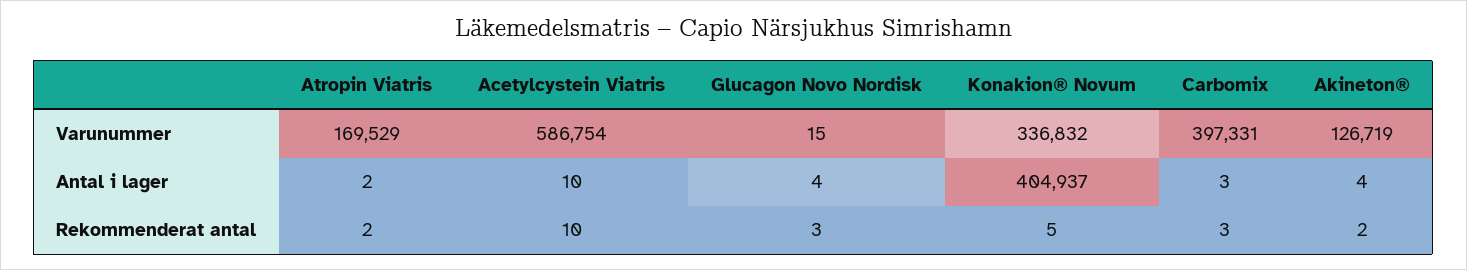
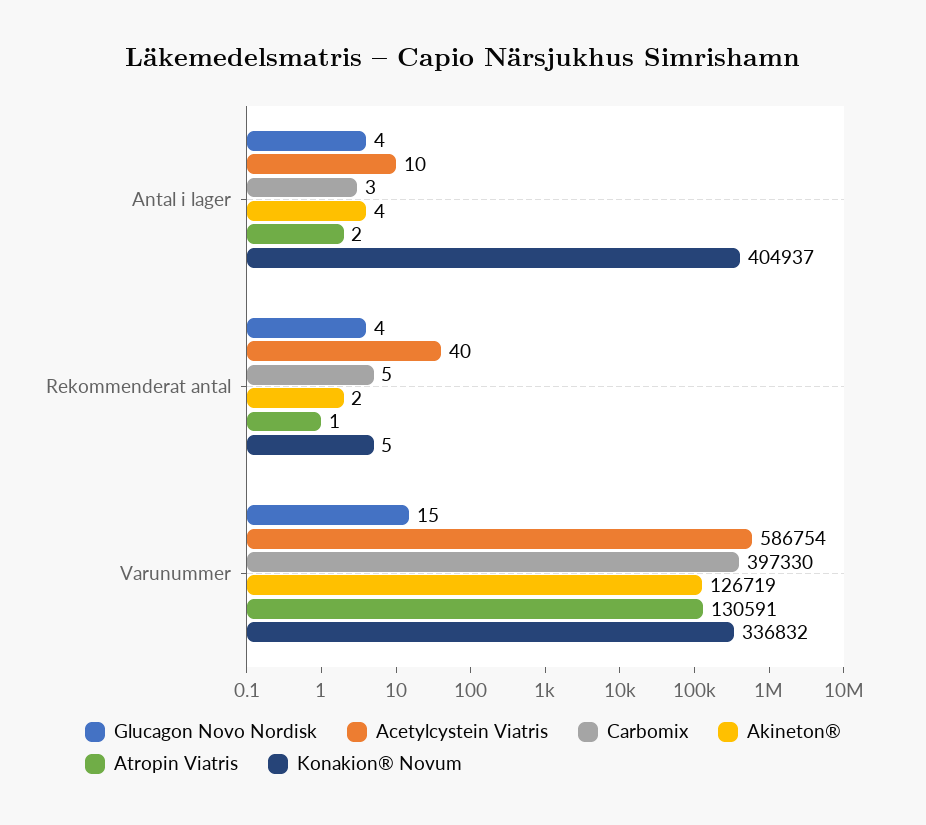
Atropin Viatris, Varunummer: 169529 -> 130591
Carbomix, Varunummer: 397331 -> 397330
Atropin Viatris, Rekommenderat antal: 2 -> 1
Acetylcystein Viatris, Rekommenderat antal: 10 -> 40
Glucagon Novo Nordisk, Rekommenderat antal: 3 -> 4
Carbomix, Rekommenderat antal: 3 -> 5

